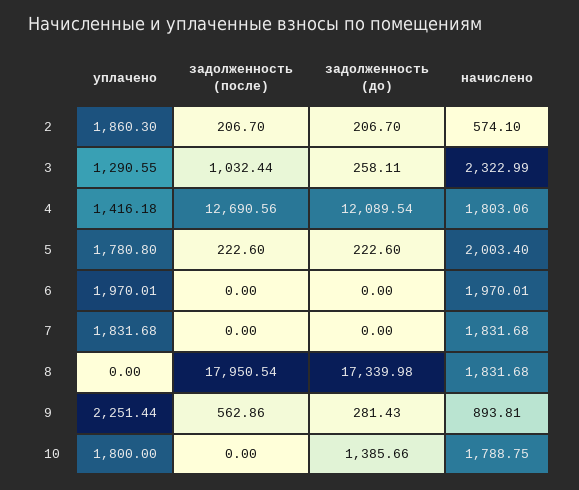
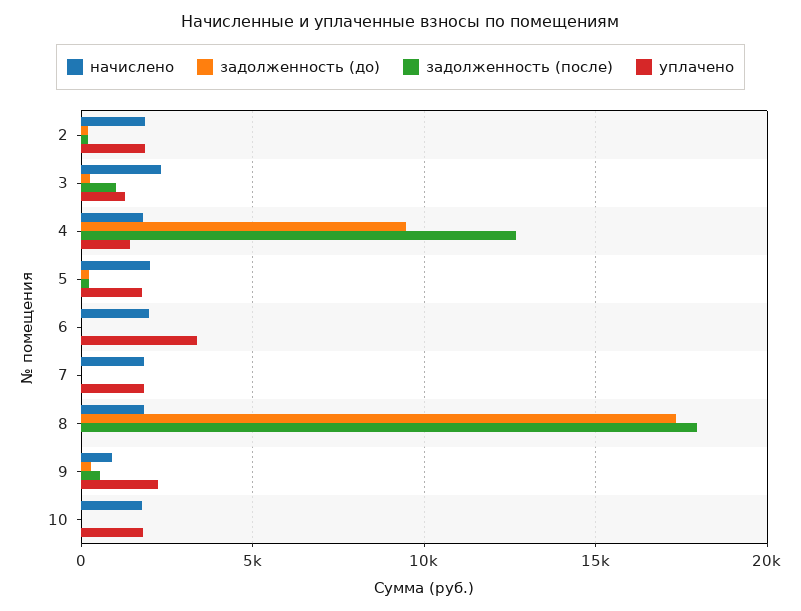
начислено, 2: 574.1 -> 2000
задолженность (до), 4: 12089.54 -> 9500
уплачено, 6: 1970.01 -> 3500
задолженность (до), 10: 1385.66 -> 0

